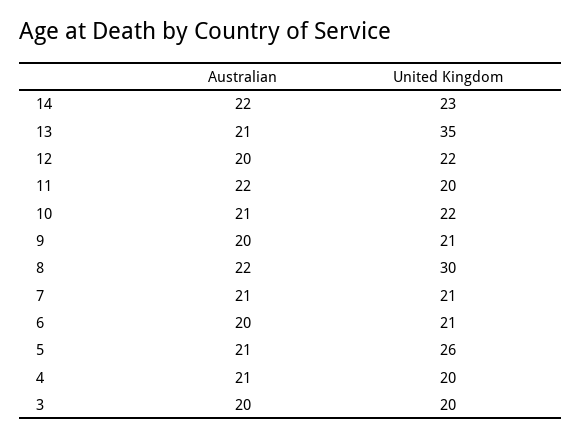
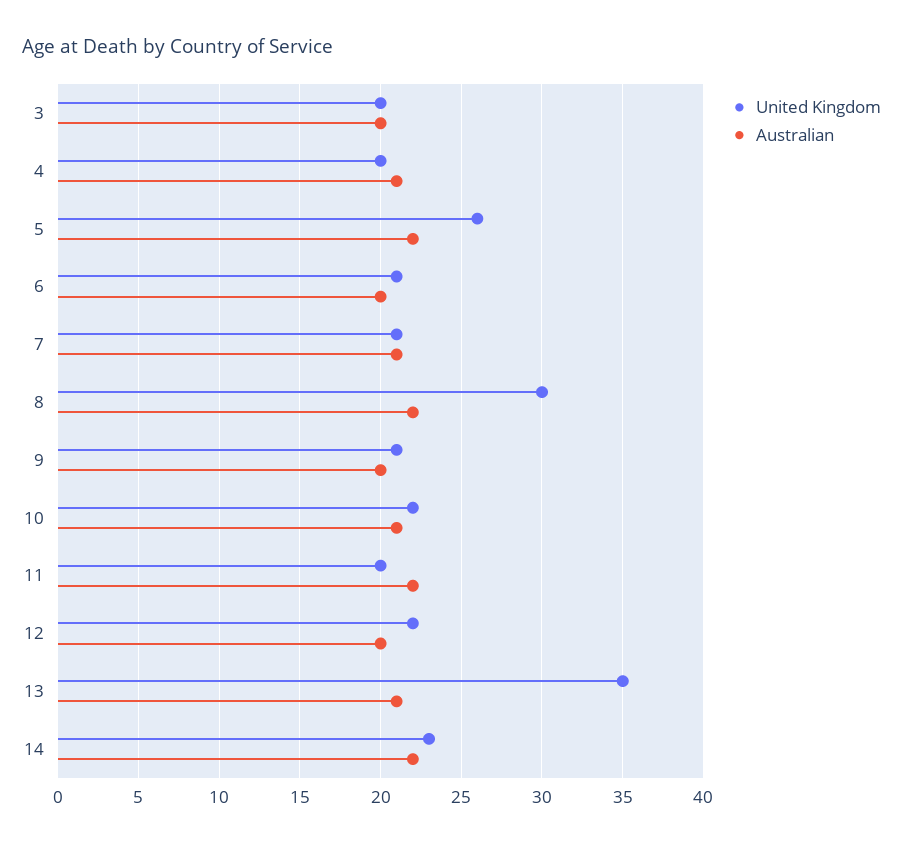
Australian, 5: 21 -> 22

